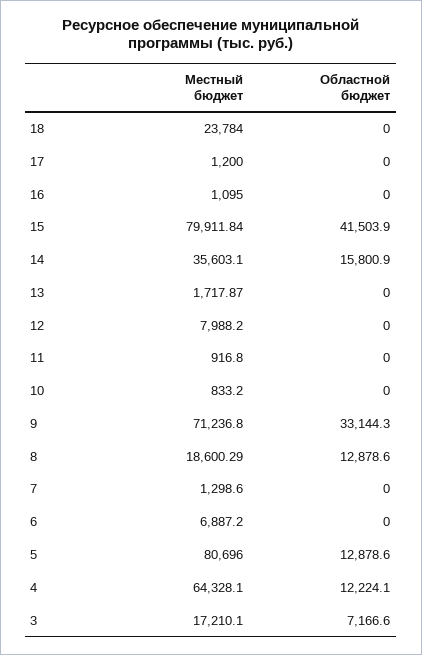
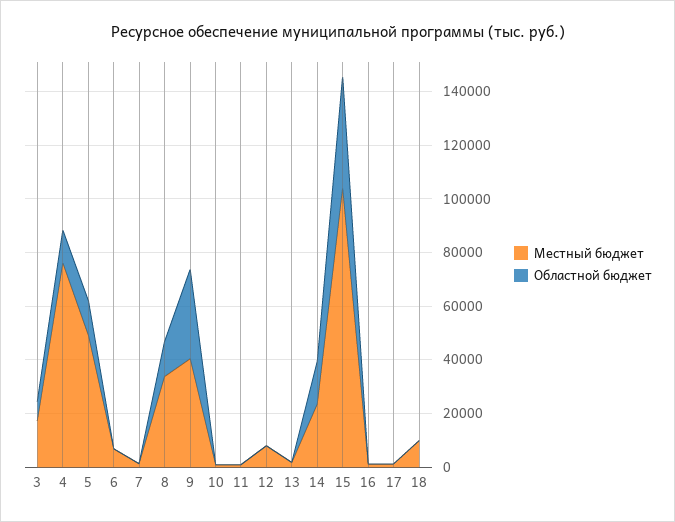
Местный бюджет, 18: 23784 -> 10000
Местный бюджет, 15: 79911.84 -> 105000
Местный бюджет, 14: 35603.1 -> 25000
Местный бюджет, 9: 71236.8 -> 40000
Местный бюджет, 8: 18600.29 -> 35000
Местный бюджет, 5: 80696 -> 50000
Местный бюджет, 4: 64328.1 -> 75000

